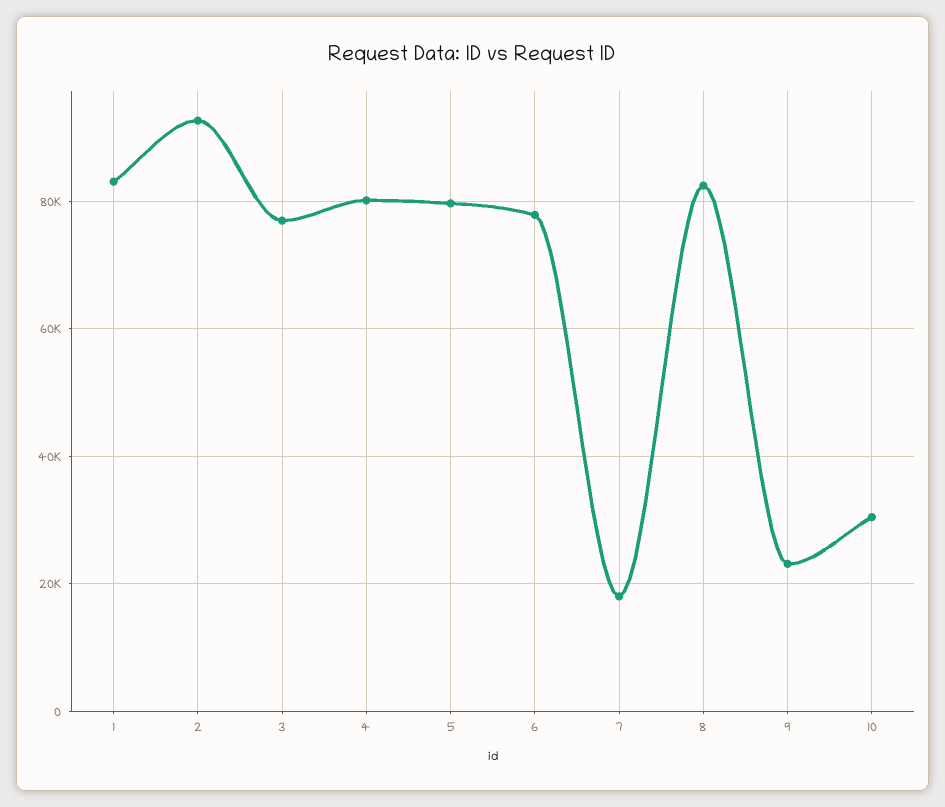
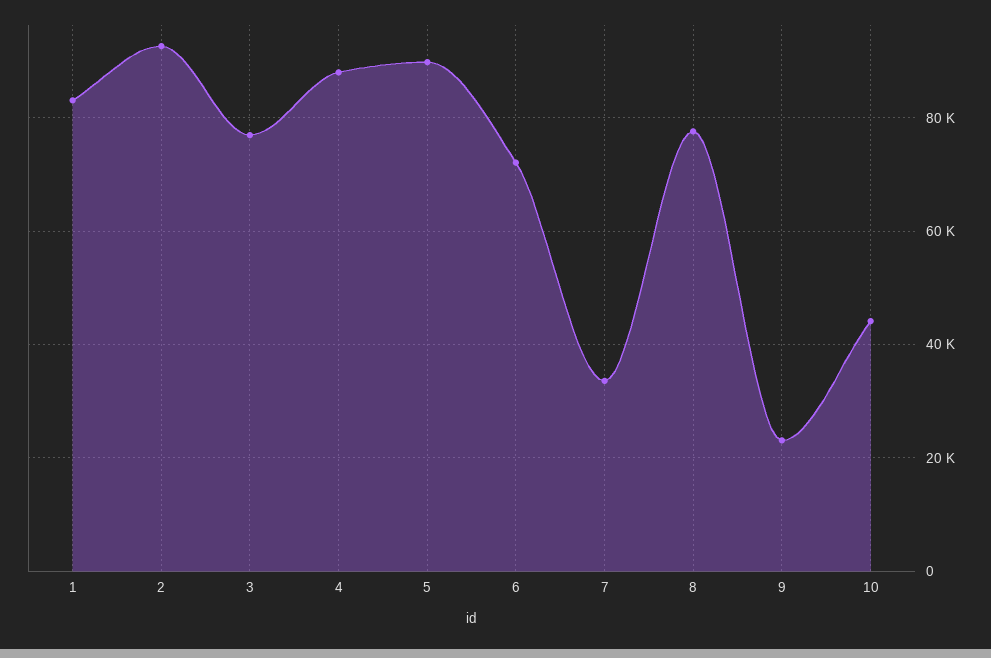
4: 80000 -> 88000
5: 80000 -> 90000
6: 78000 -> 72000
7: 18000 -> 34000
8: 82000 -> 78000
10: 30000 -> 44000

